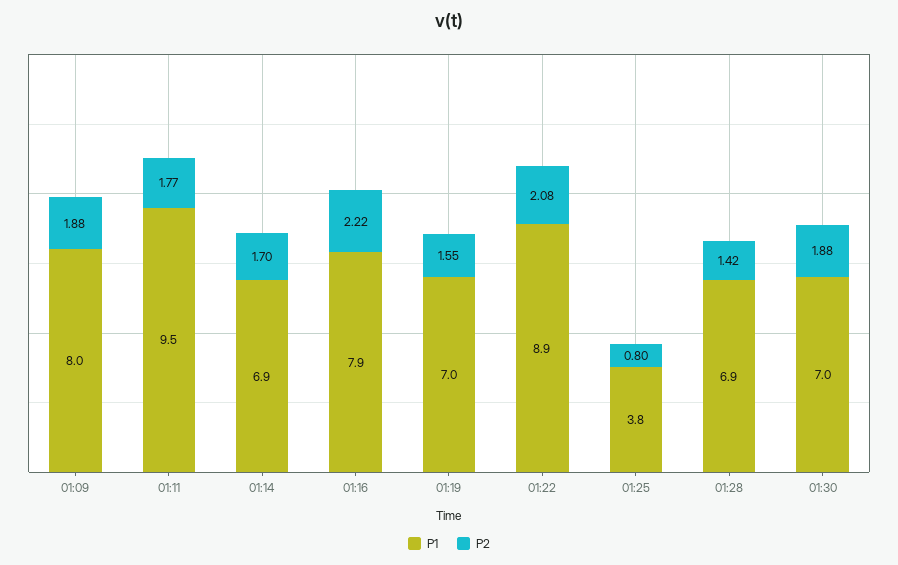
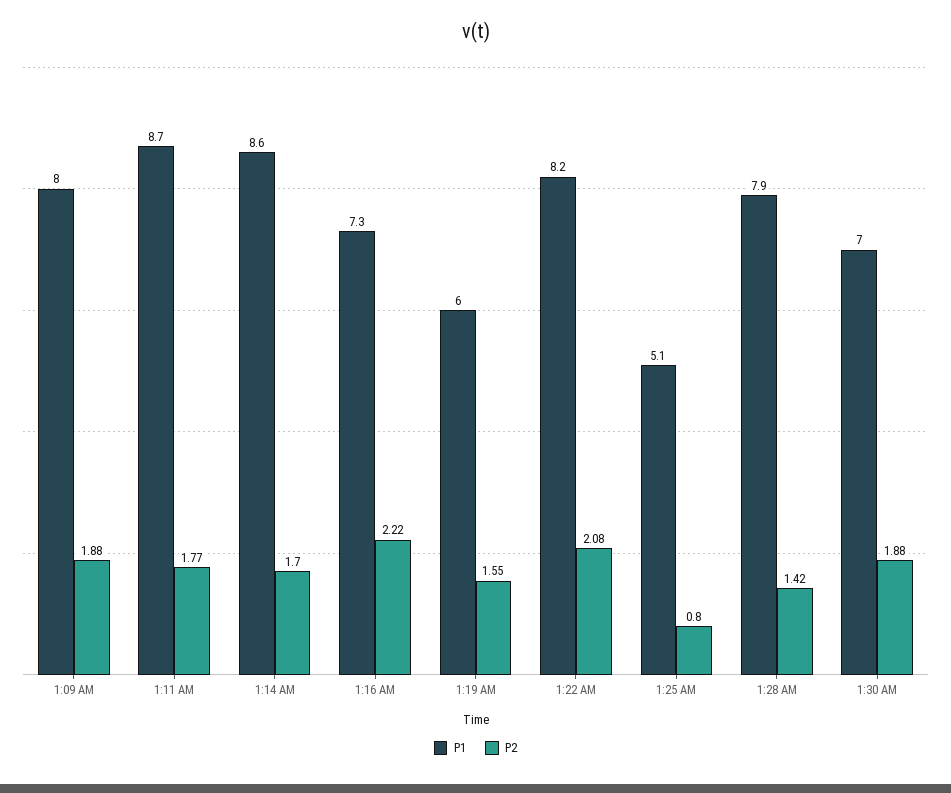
P1, 01:11: 9.5 -> 8.7
P1, 01:14: 6.9 -> 8.6
P1, 01:16: 7.9 -> 7.3
P1, 01:19: 7 -> 6
P1, 01:22: 8.9 -> 8.2
P1, 01:25: 3.8 -> 5.1
P1, 01:28: 6.9 -> 7.9

